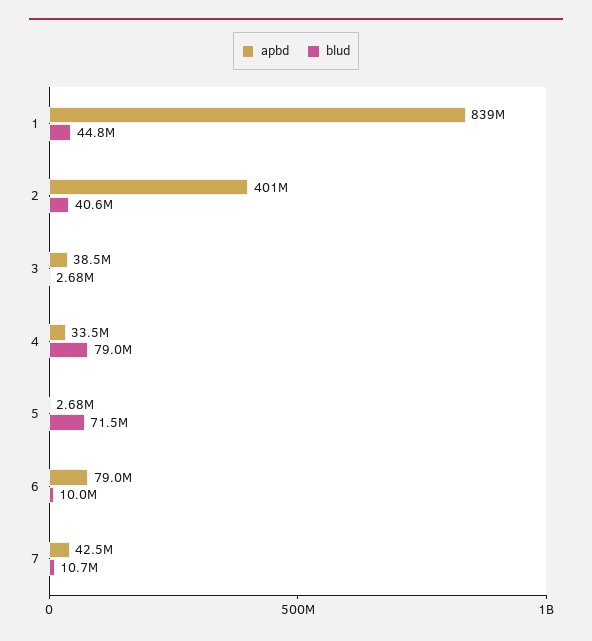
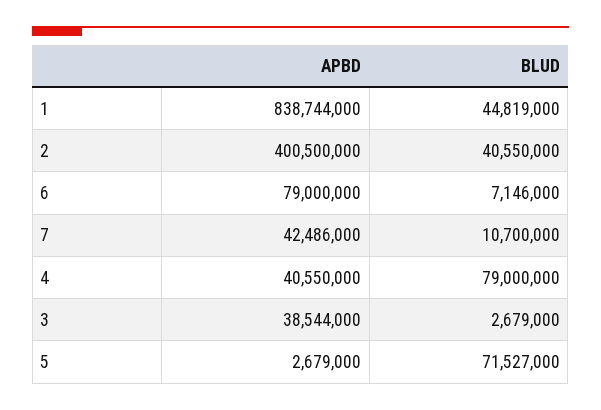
apbd, 4: 33500000 -> 40550000
blud, 6: 10000000 -> 7146000

